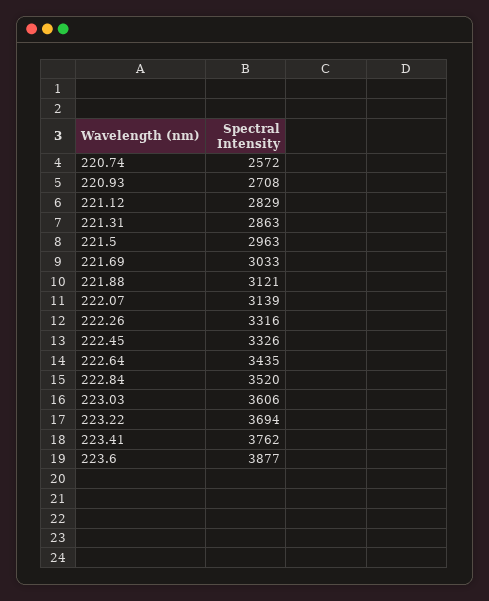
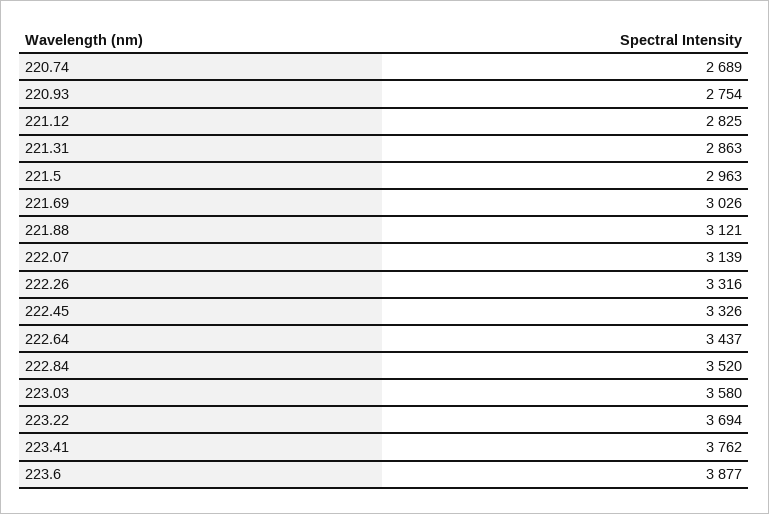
220.74: 2572 -> 2689
220.93: 2708 -> 2754
221.12: 2829 -> 2825
221.69: 3033 -> 3026
222.64: 3435 -> 3437
223.03: 3606 -> 3580

